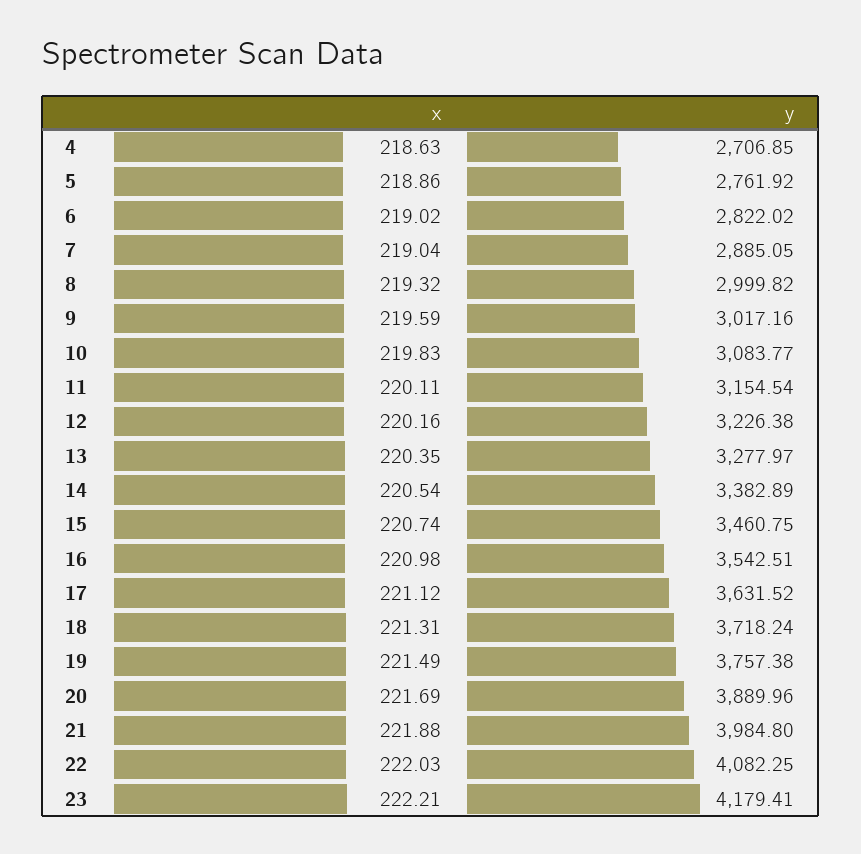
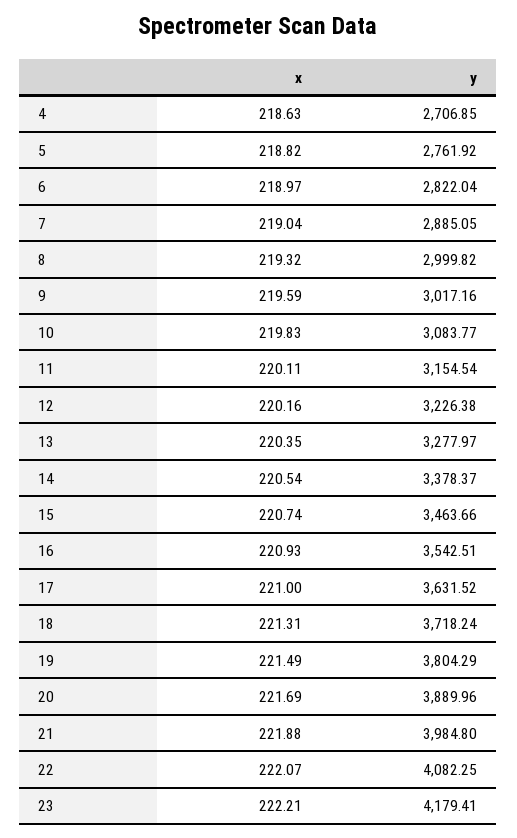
x, 5: 218.86 -> 218.82
x, 6: 219.02 -> 218.97
y, 6: 2822.02 -> 2822.04
y, 14: 3382.89 -> 3378.37
y, 15: 3460.75 -> 3463.66
x, 16: 220.98 -> 220.93
x, 17: 221.12 -> 221
y, 19: 3757.38 -> 3804.29
x, 22: 222.03 -> 222.07

